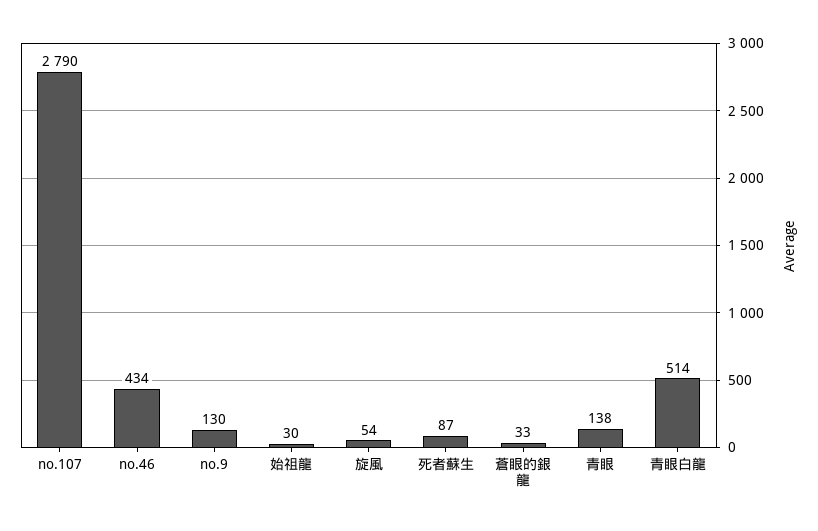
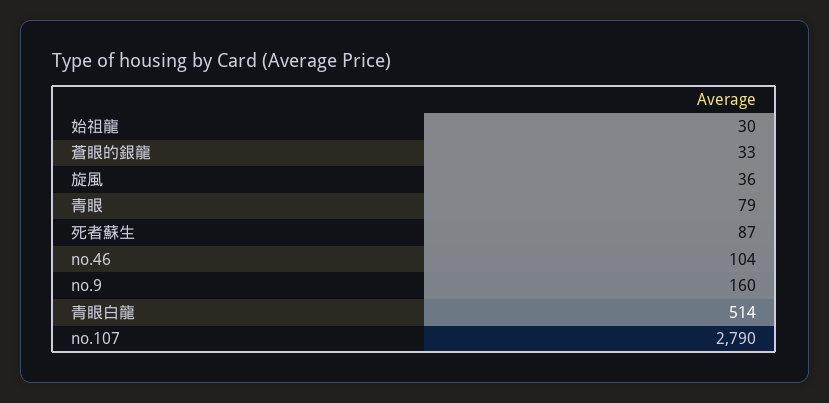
no.46: 434 -> 104
no.9: 130 -> 160
旋風: 54 -> 36
青眼: 138 -> 79

